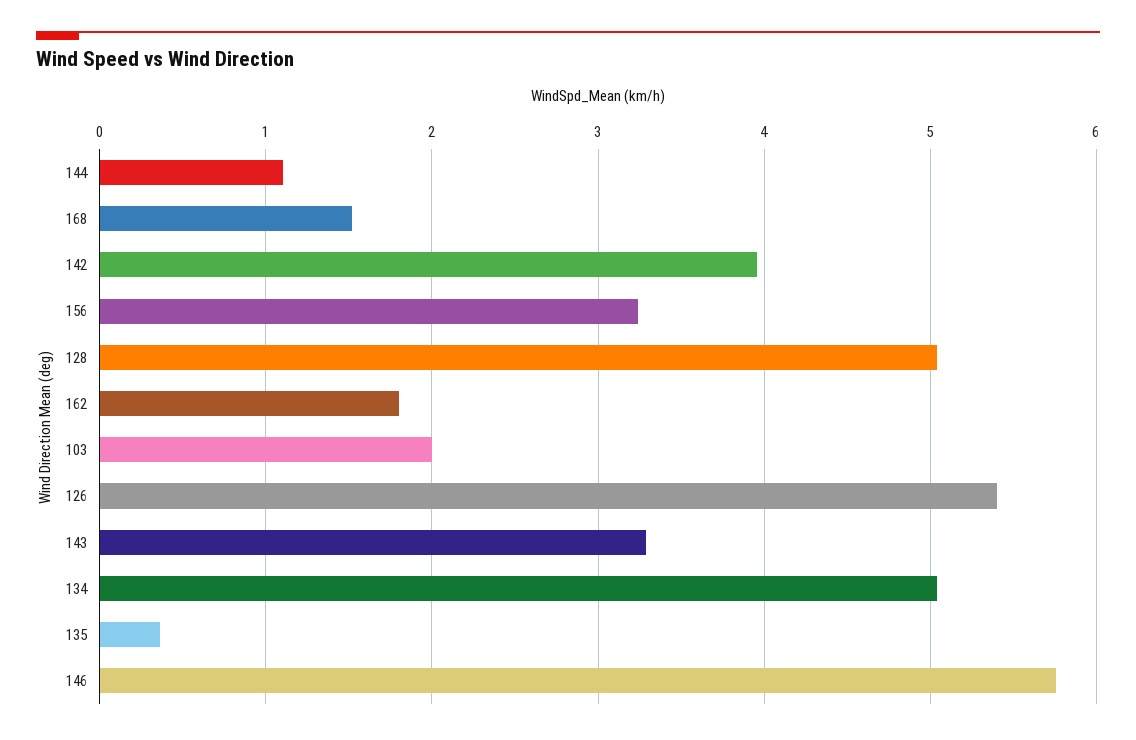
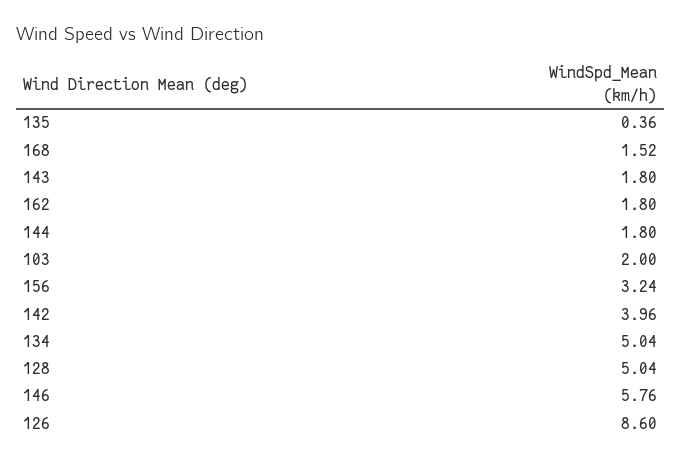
144: 1.1 -> 1.8
126: 5.4 -> 8.6
143: 3.3 -> 1.8

